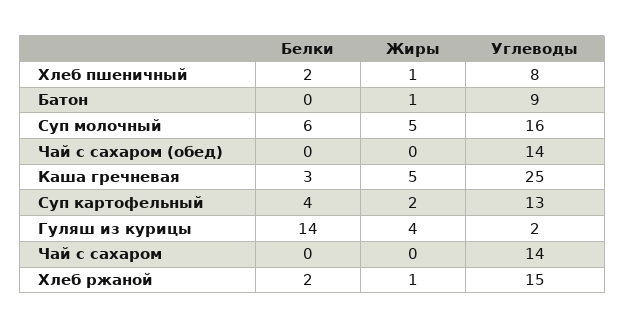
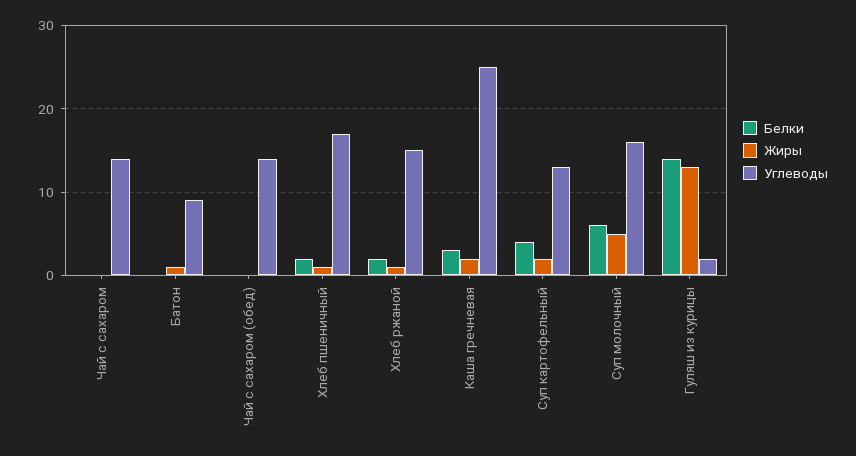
Углеводы, Хлеб пшеничный: 8 -> 17
Жиры, Каша гречневая: 5 -> 2
Жиры, Гуляш из курицы: 4 -> 13

